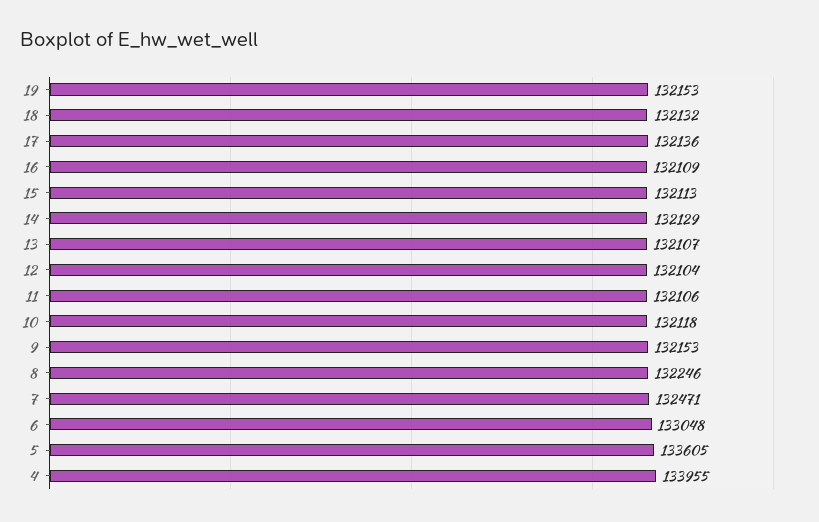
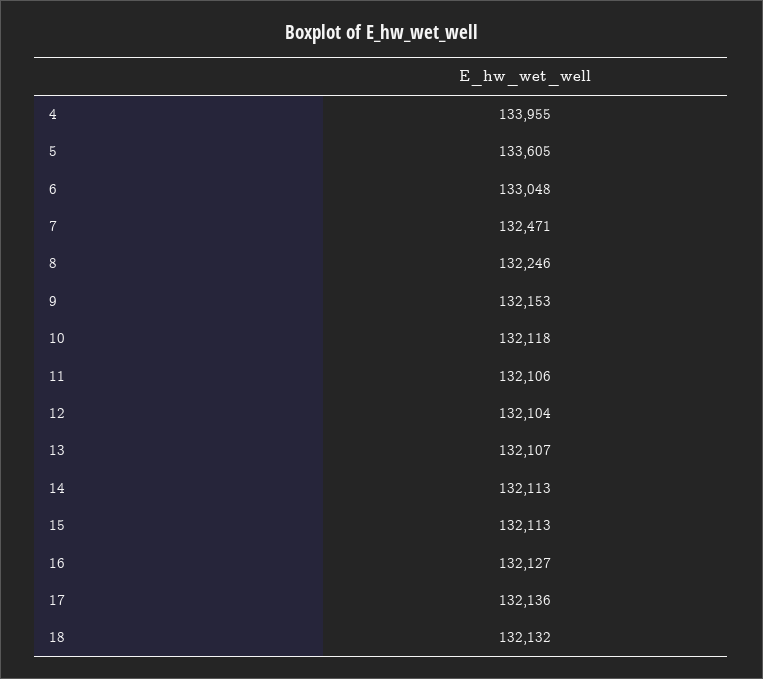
19: 132153 -> none
16: 132109 -> 132127
14: 132129 -> 132113

